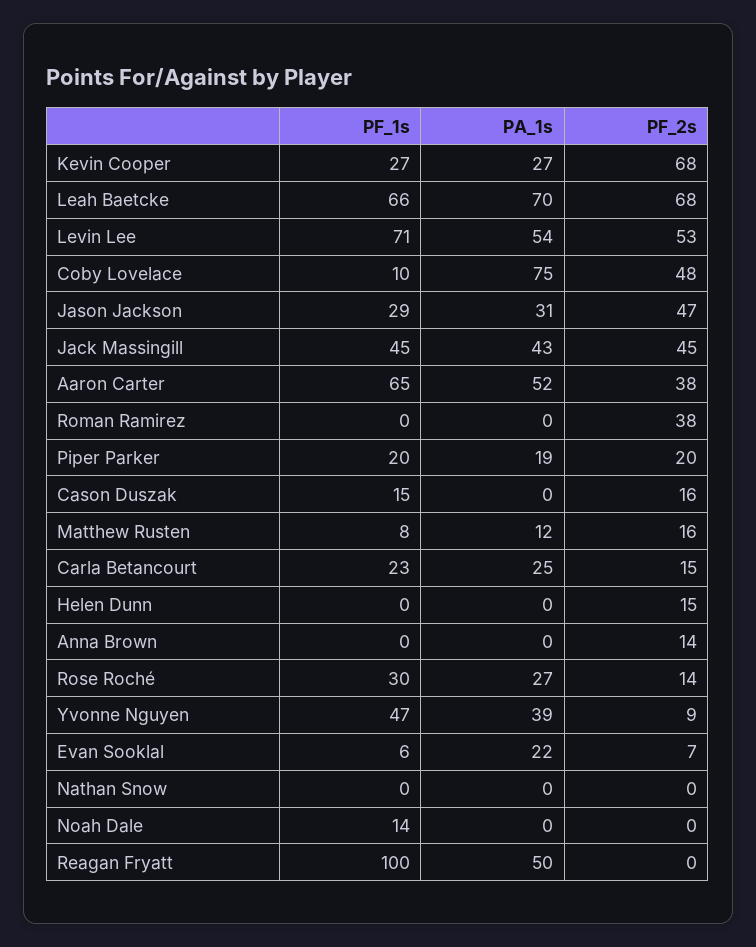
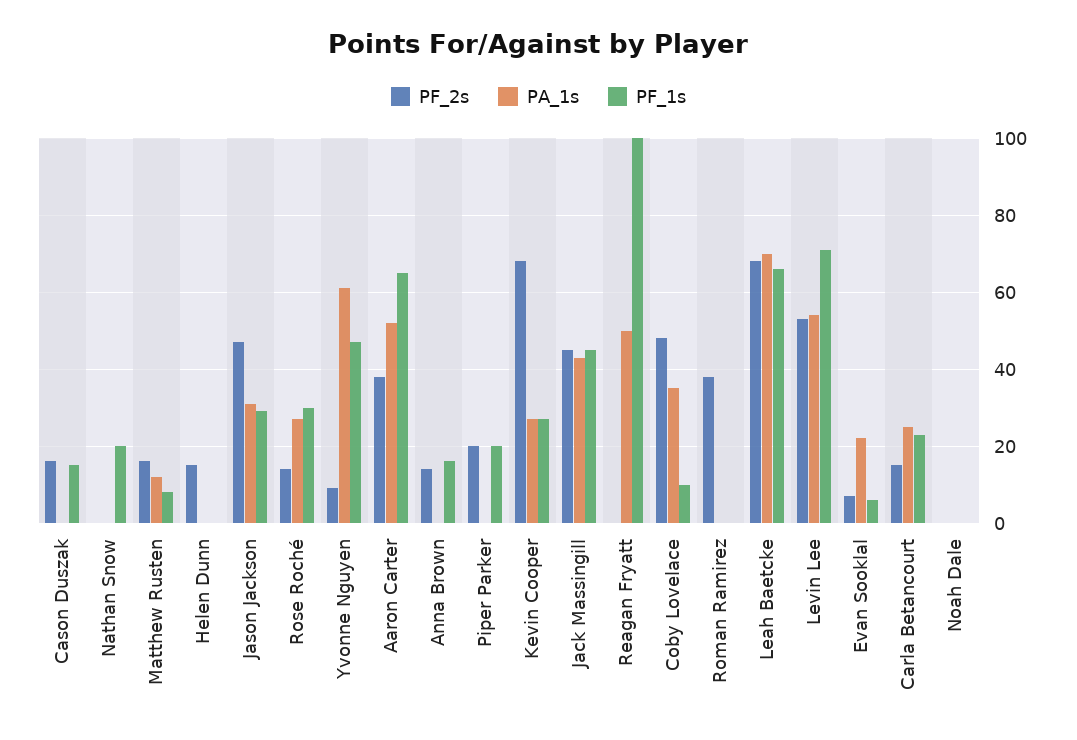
PA_1s, Coby Lovelace: 75 -> 35
PA_1s, Piper Parker: 19 -> 0
PF_1s, Anna Brown: 0 -> 15
PA_1s, Yvonne Nguyen: 39 -> 60
PF_1s, Nathan Snow: 0 -> 20
PF_1s, Noah Dale: 14 -> 0

